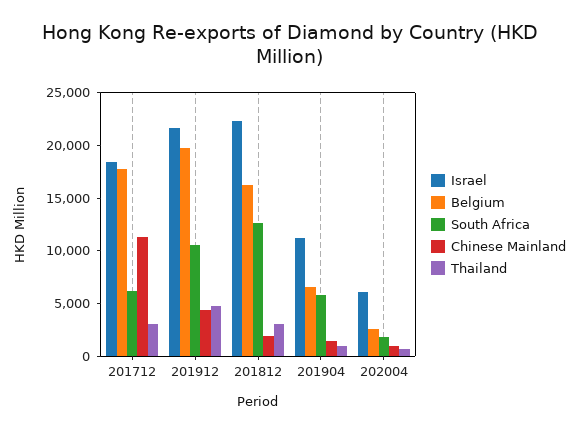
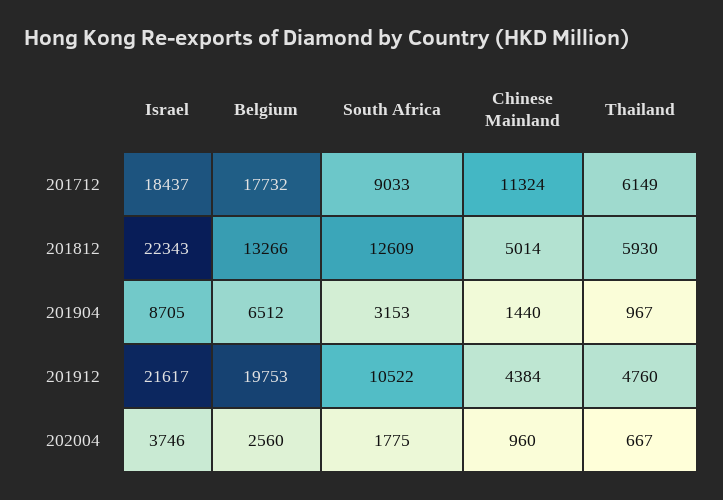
South Africa, 201712: 6000 -> 9033
Thailand, 201712: 3000 -> 6149
Belgium, 201812: 16000 -> 13266
Chinese Mainland, 201812: 2000 -> 5014
Thailand, 201812: 3000 -> 5930
Israel, 201904: 11000 -> 8705
South Africa, 201904: 6000 -> 3153
Israel, 202004: 6000 -> 3746

